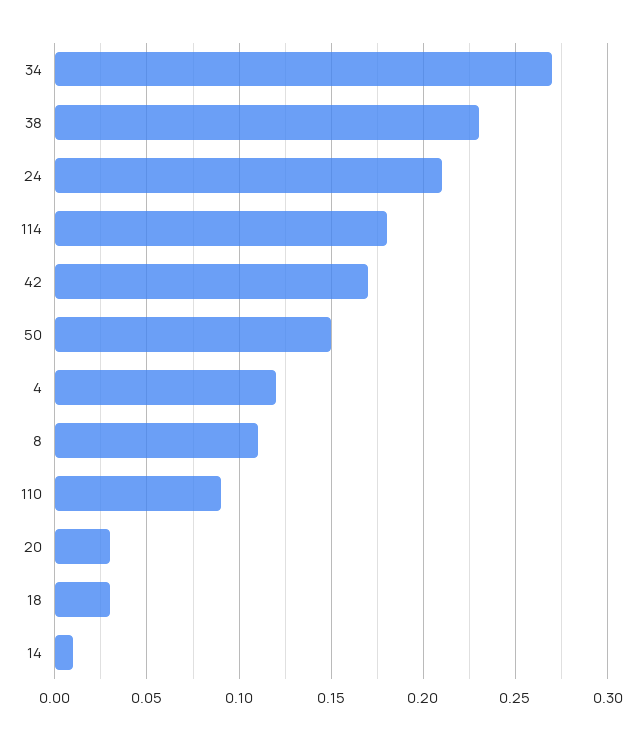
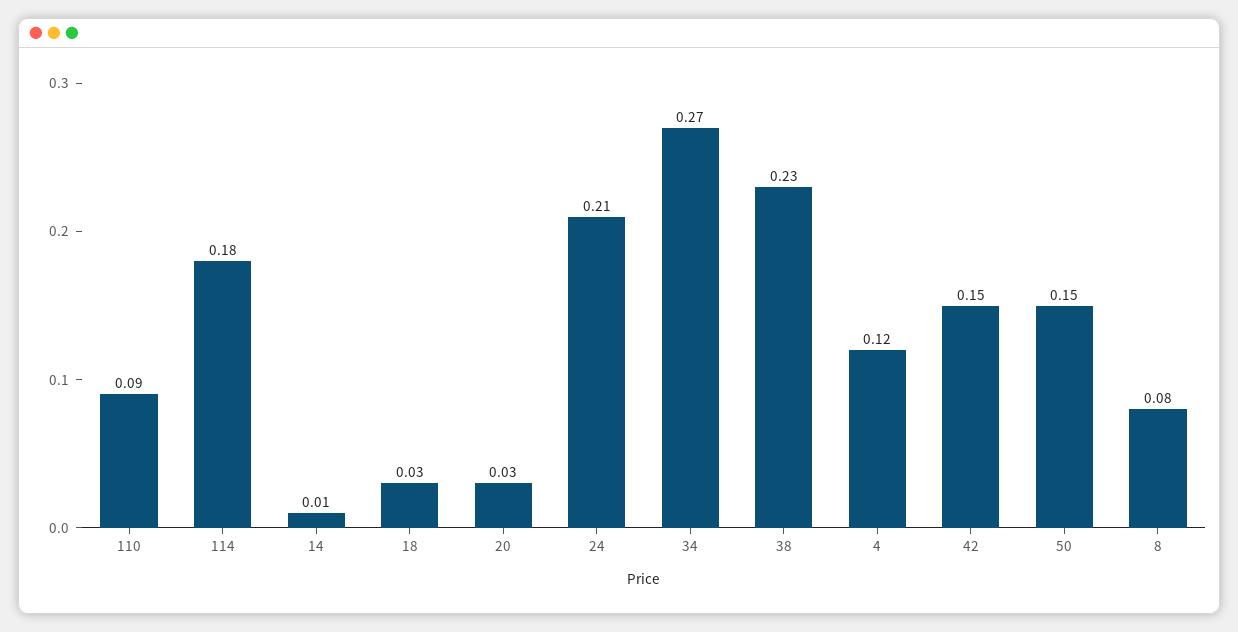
42: 0.17 -> 0.15
8: 0.11 -> 0.08

